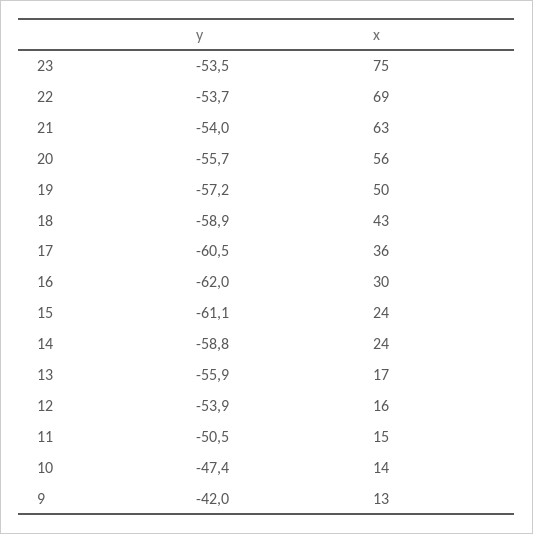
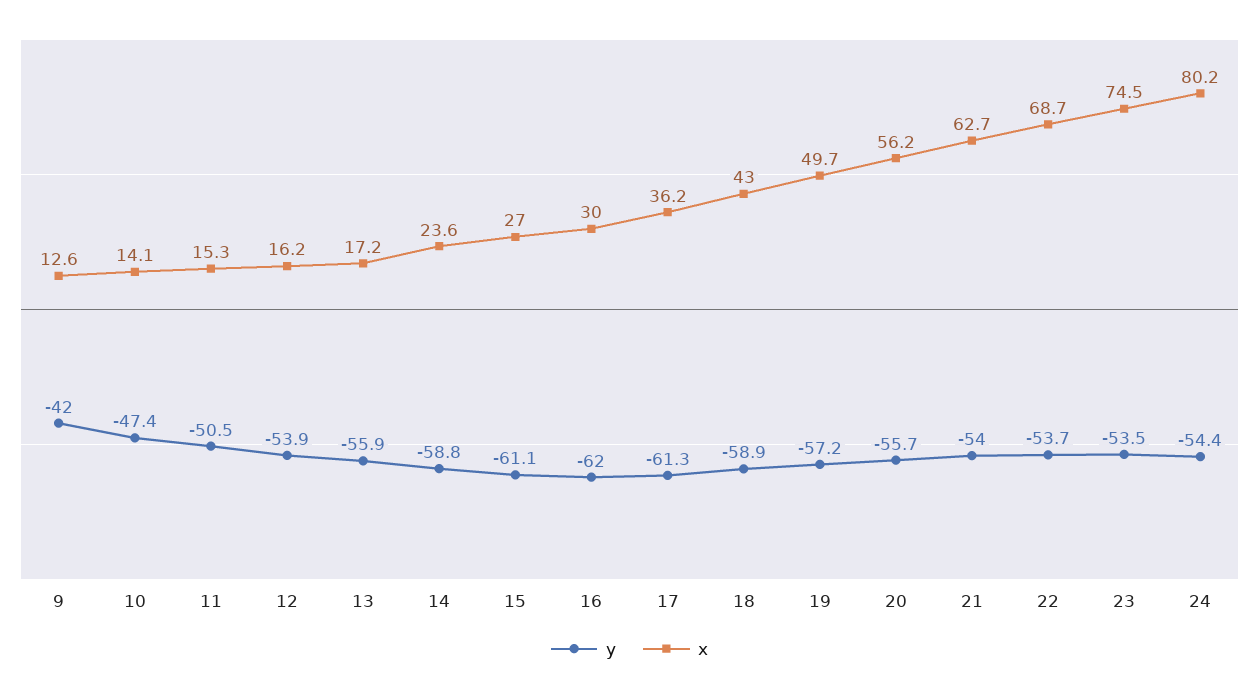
y, 17: -60.5 -> -61.3
x, 15: 24 -> 27
y, 24: none -> -54.4
x, 24: none -> 80.2

